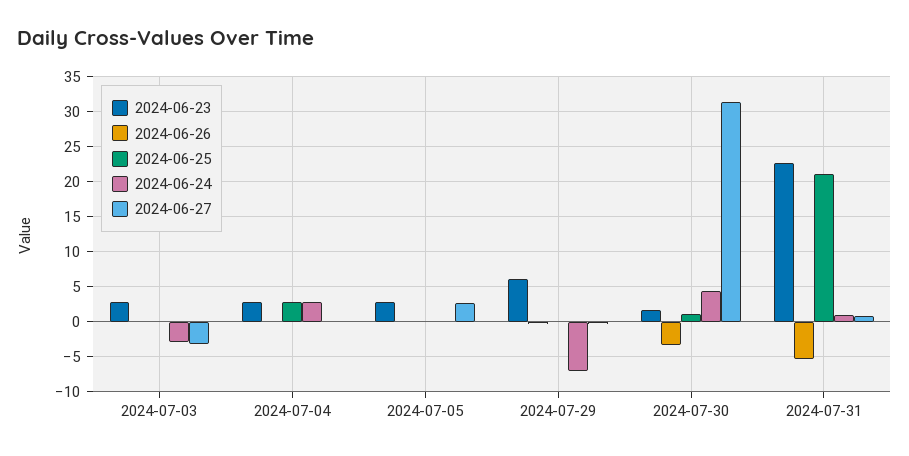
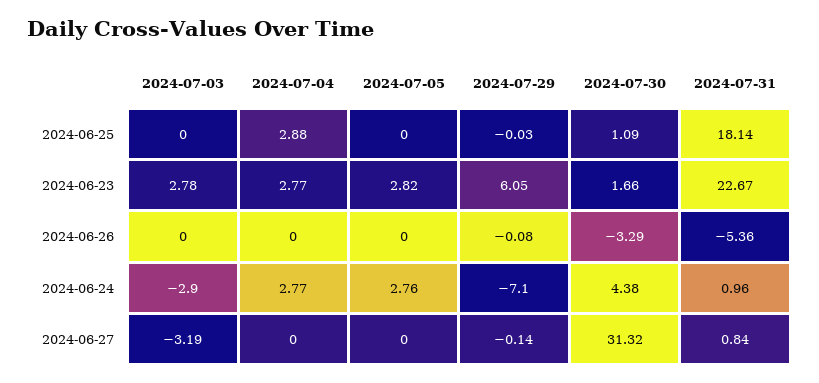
2024-06-24, 2024-07-05: 0 -> 2.76
2024-06-27, 2024-07-05: 3 -> 0
2024-06-25, 2024-07-31: 21 -> 18.14

